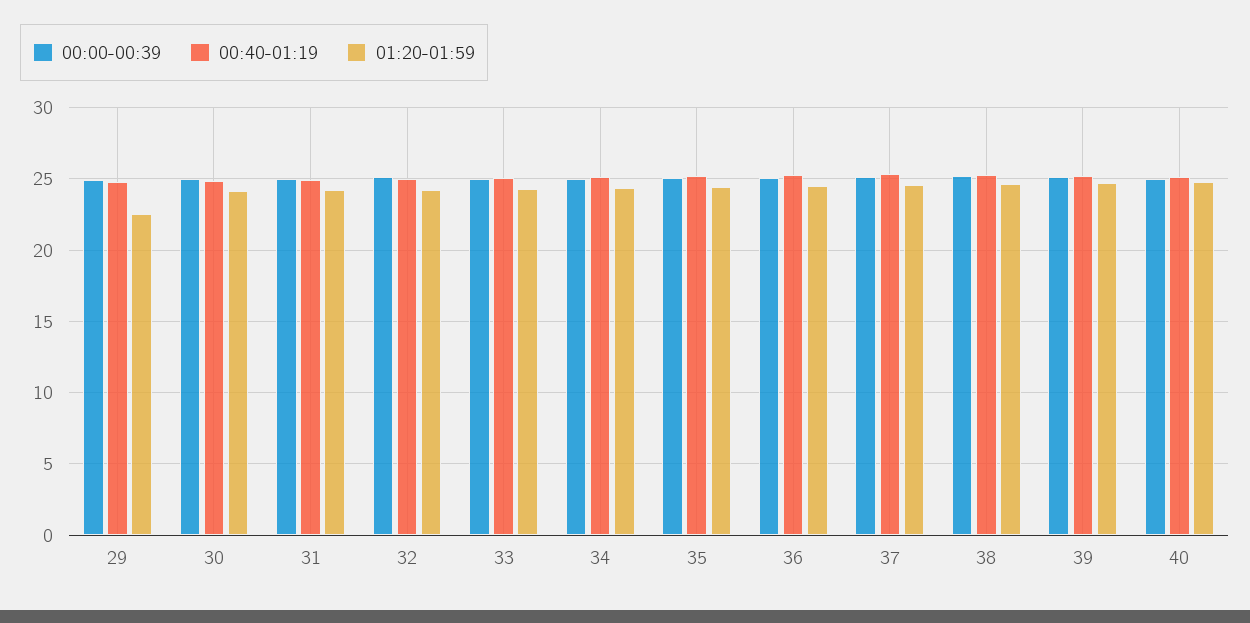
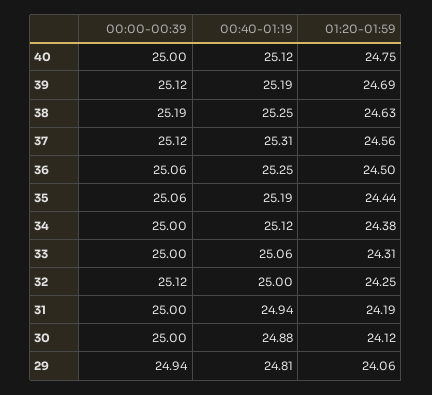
01:20-01:59, 29: 22.5 -> 24.06

